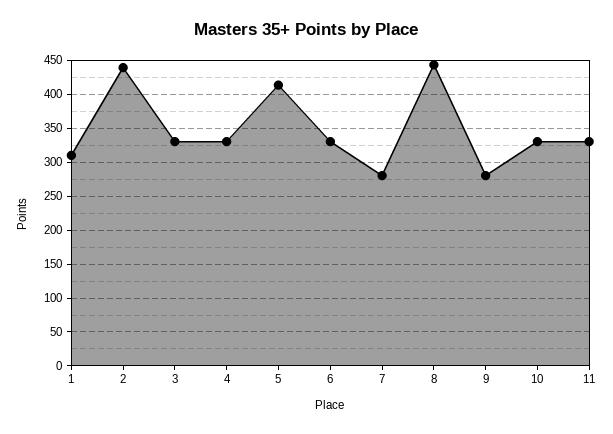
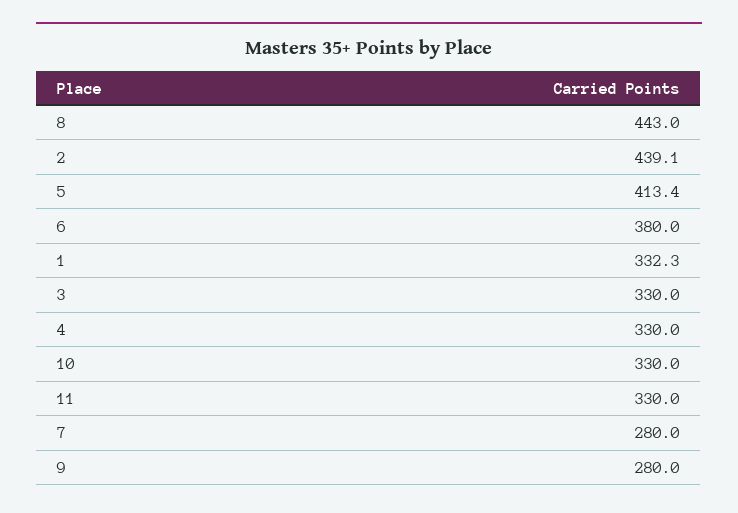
1: 310 -> 332.3
6: 330 -> 380

